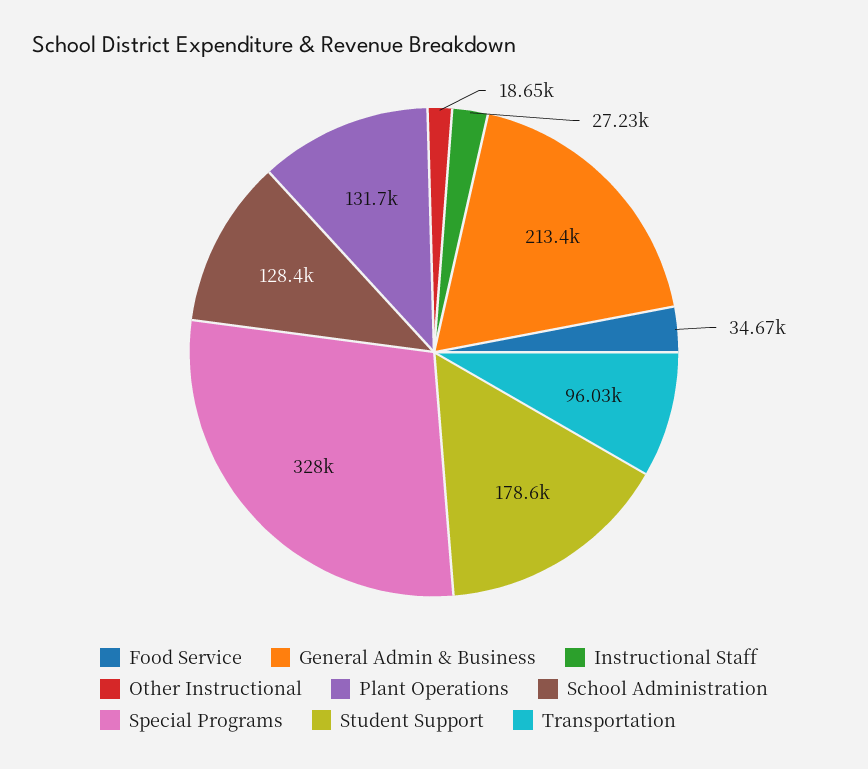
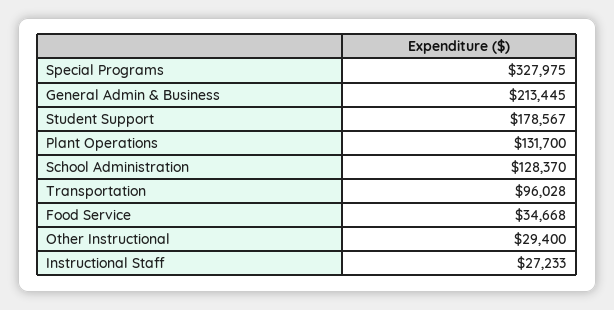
Other Instructional: 18650 -> 29400

